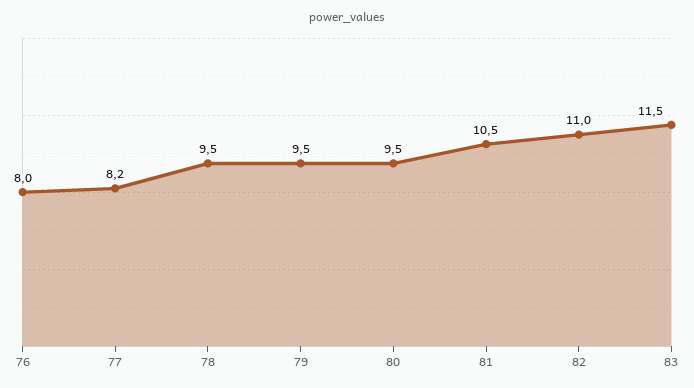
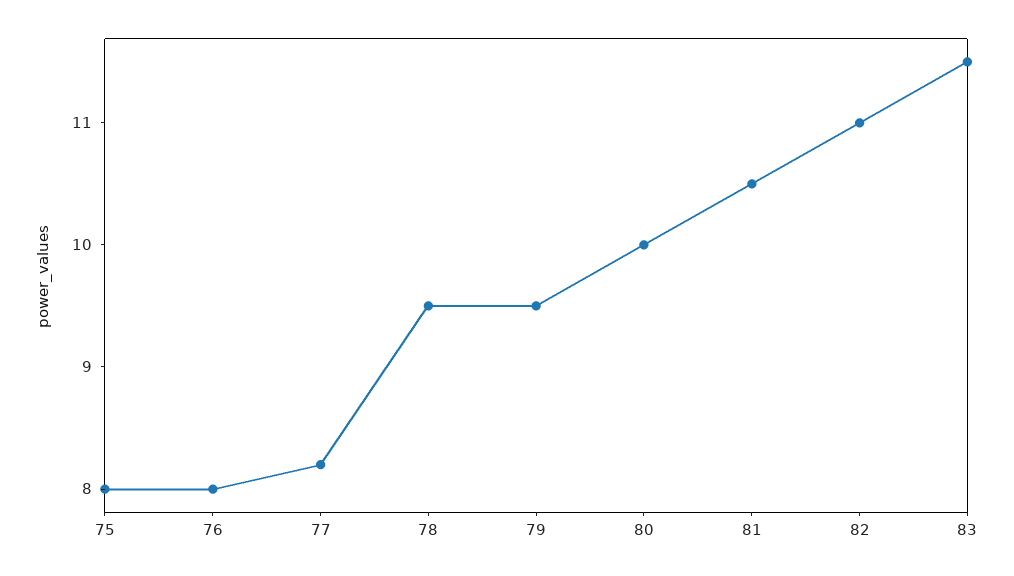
80: 9.5 -> 10
75: none -> 8

